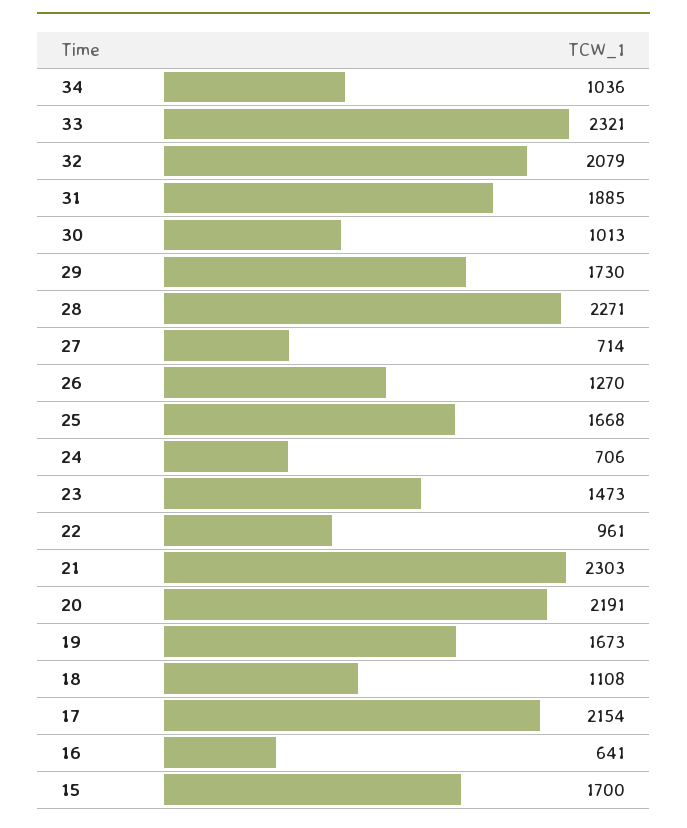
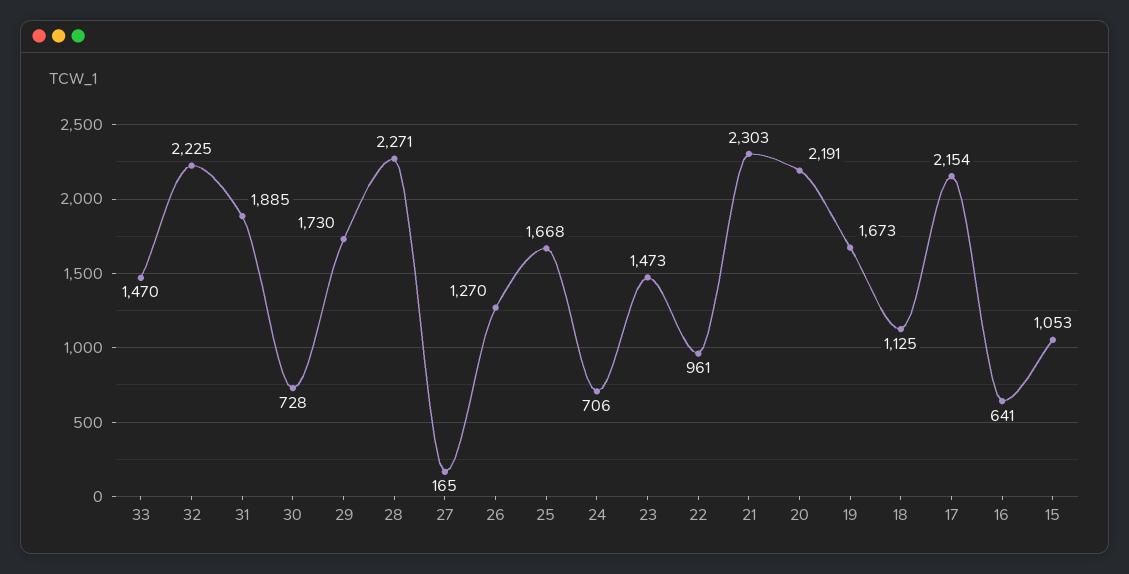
34: 1036 -> none
33: 2321 -> 1470
32: 2079 -> 2225
30: 1013 -> 728
27: 714 -> 165
18: 1108 -> 1125
15: 1700 -> 1053

